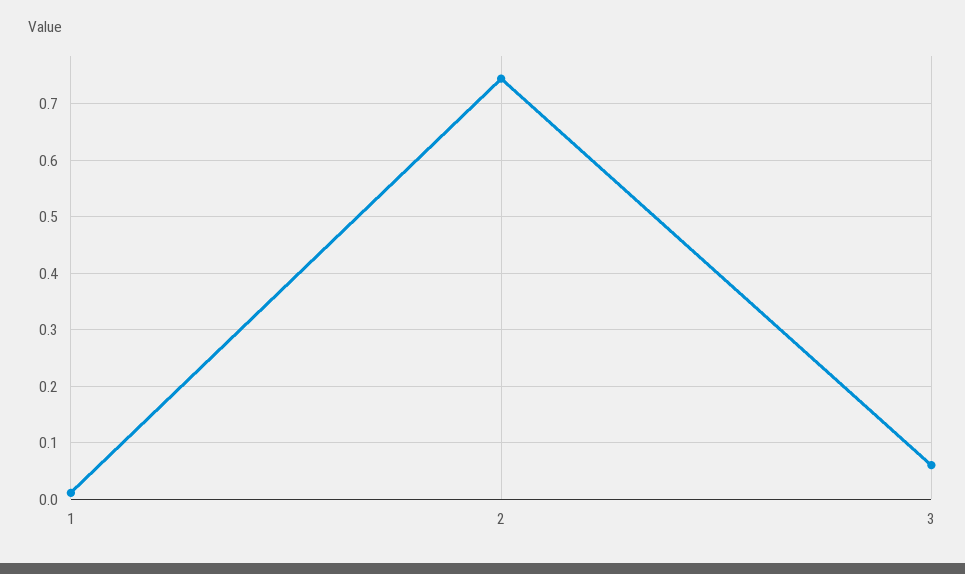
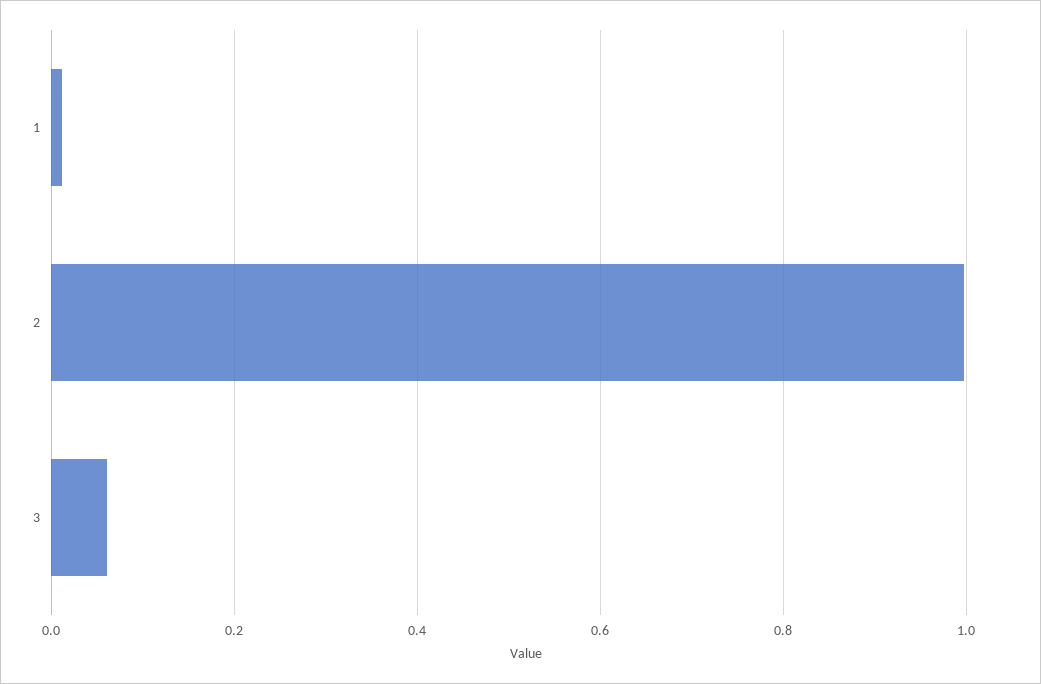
2: 0.74 -> 1

